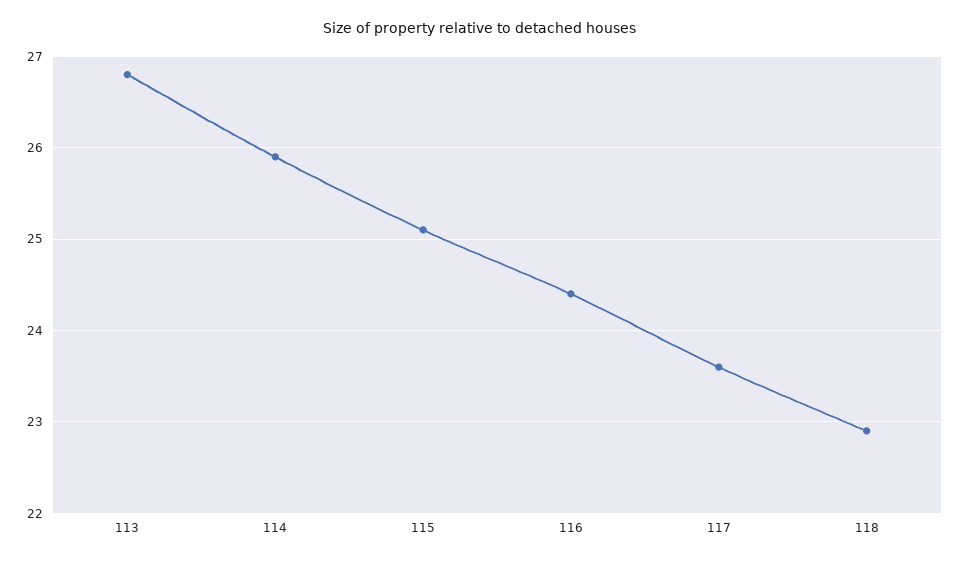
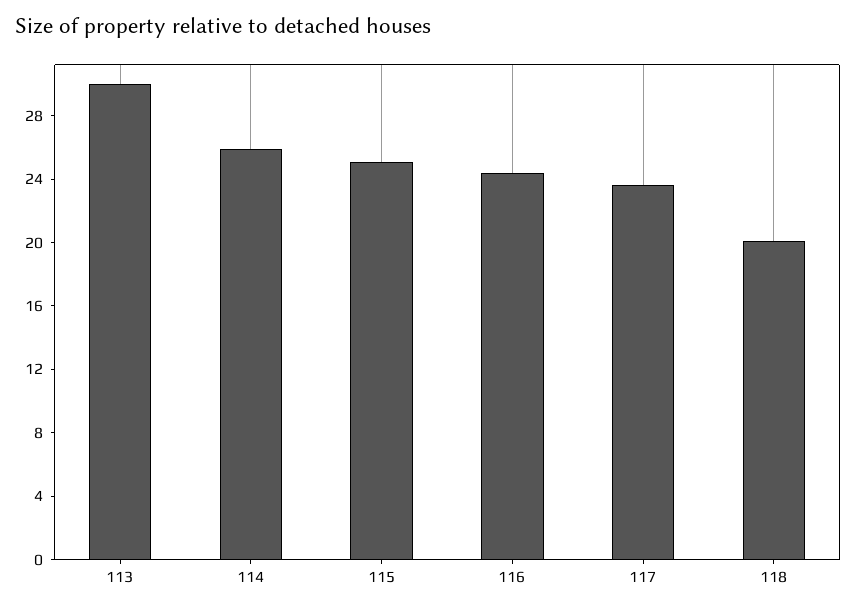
113: 26.8 -> 30
118: 22.9 -> 20

